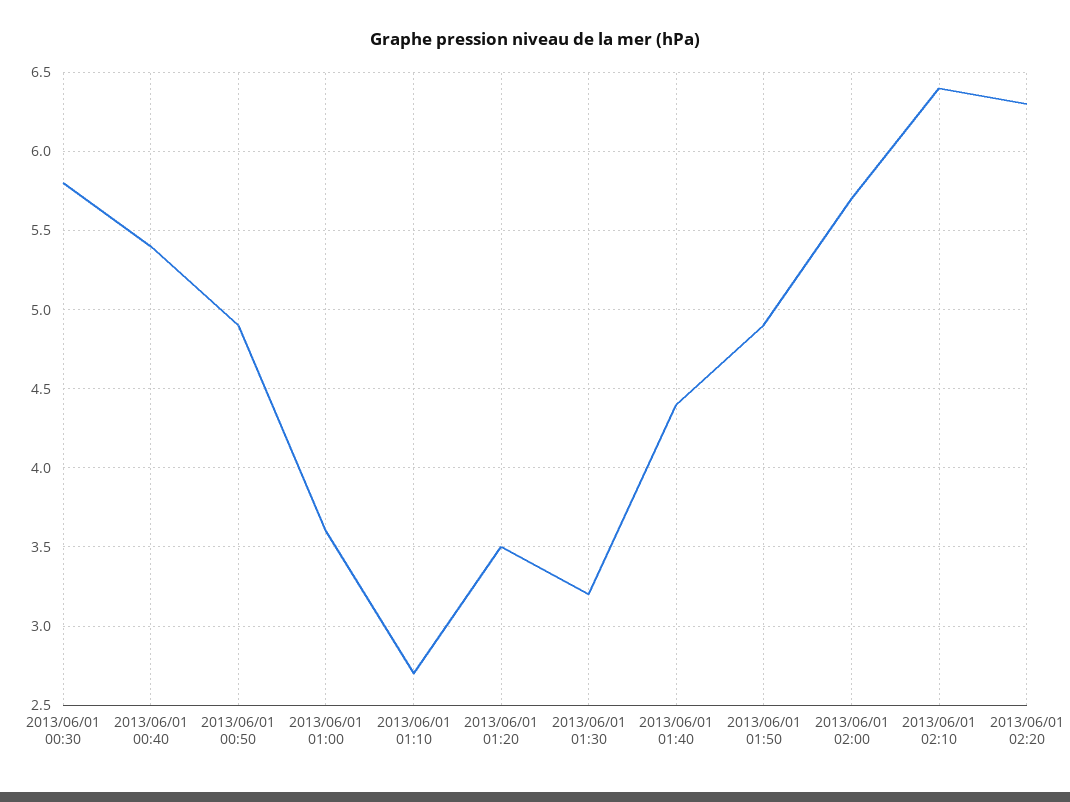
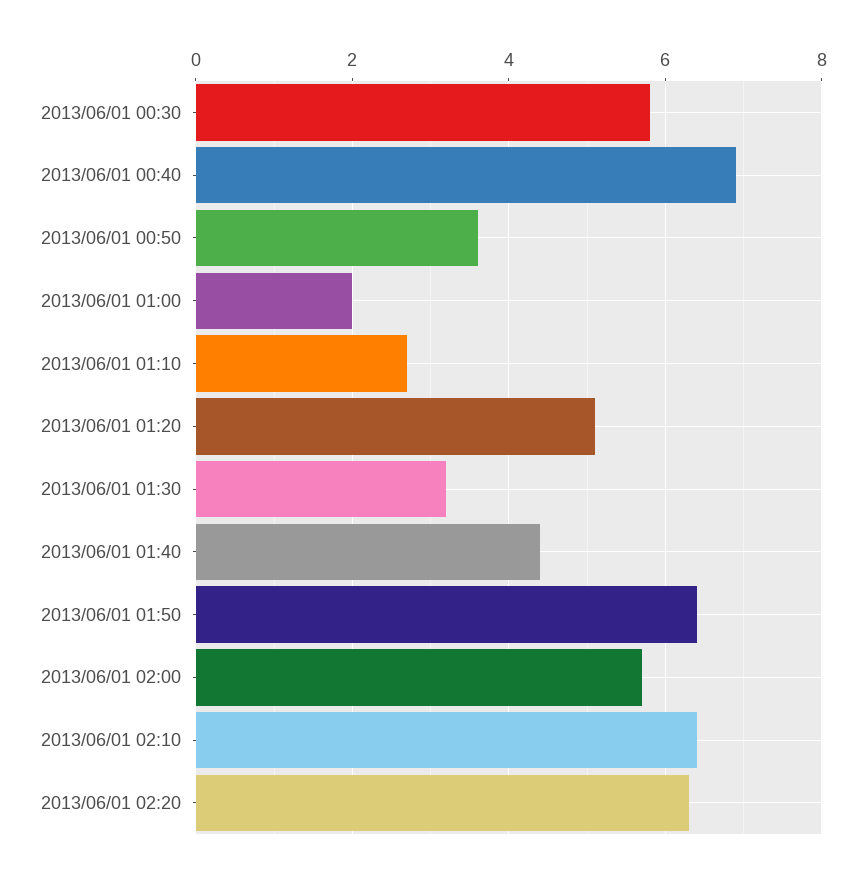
2013/06/01 00:40: 5.4 -> 7
2013/06/01 00:50: 4.9 -> 3.5
2013/06/01 01:00: 3.6 -> 2
2013/06/01 01:20: 3.5 -> 5
2013/06/01 01:50: 4.9 -> 6.5

